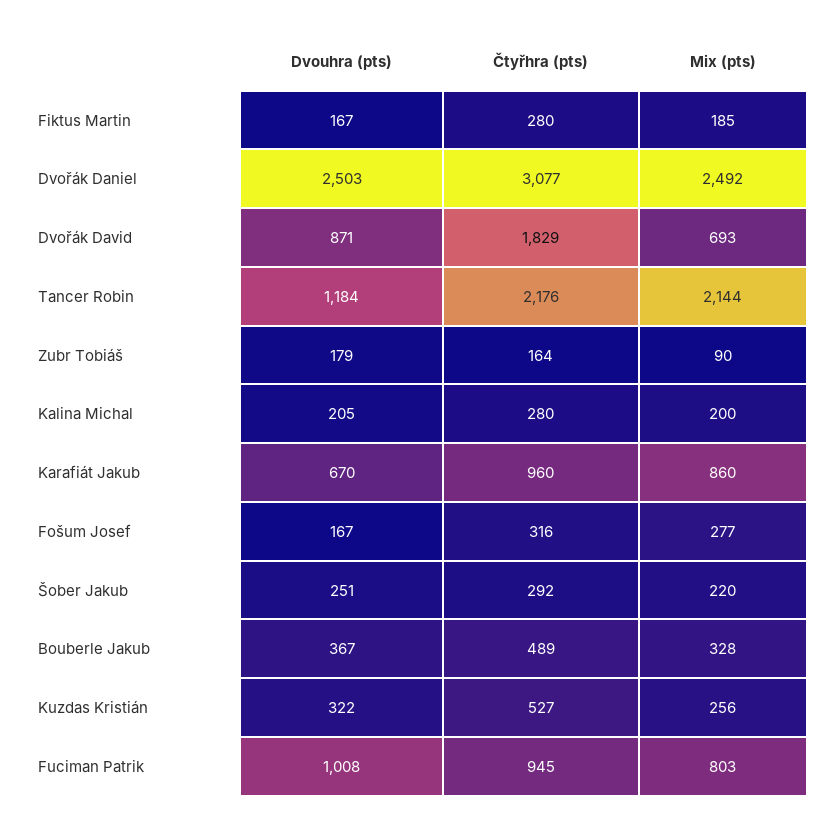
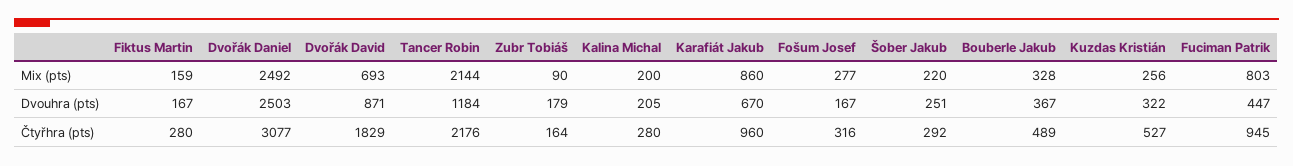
Mix (pts), Fiktus Martin: 185 -> 159
Dvouhra (pts), Fuciman Patrik: 1008 -> 447

